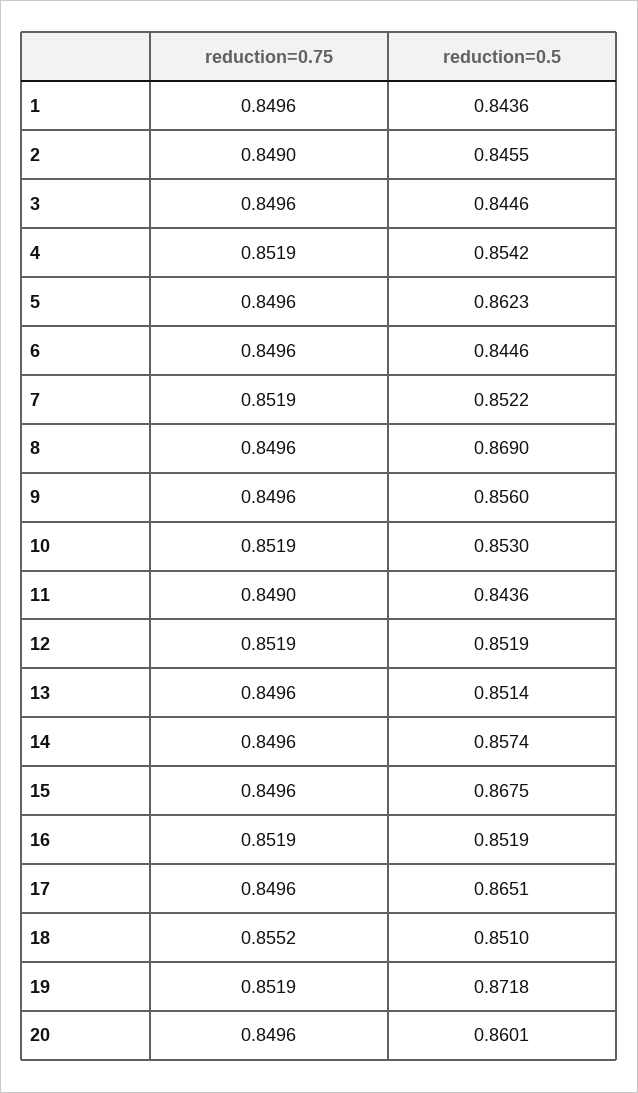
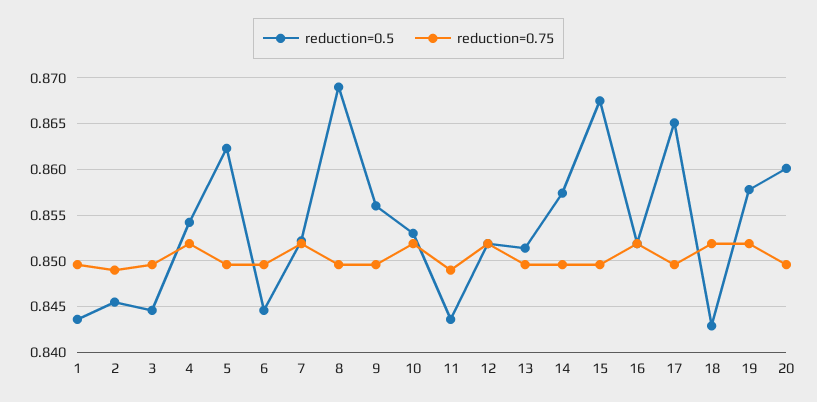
reduction=0.75, 18: 0.8552 -> 0.852
reduction=0.5, 18: 0.851 -> 0.843
reduction=0.5, 19: 0.8718 -> 0.858

